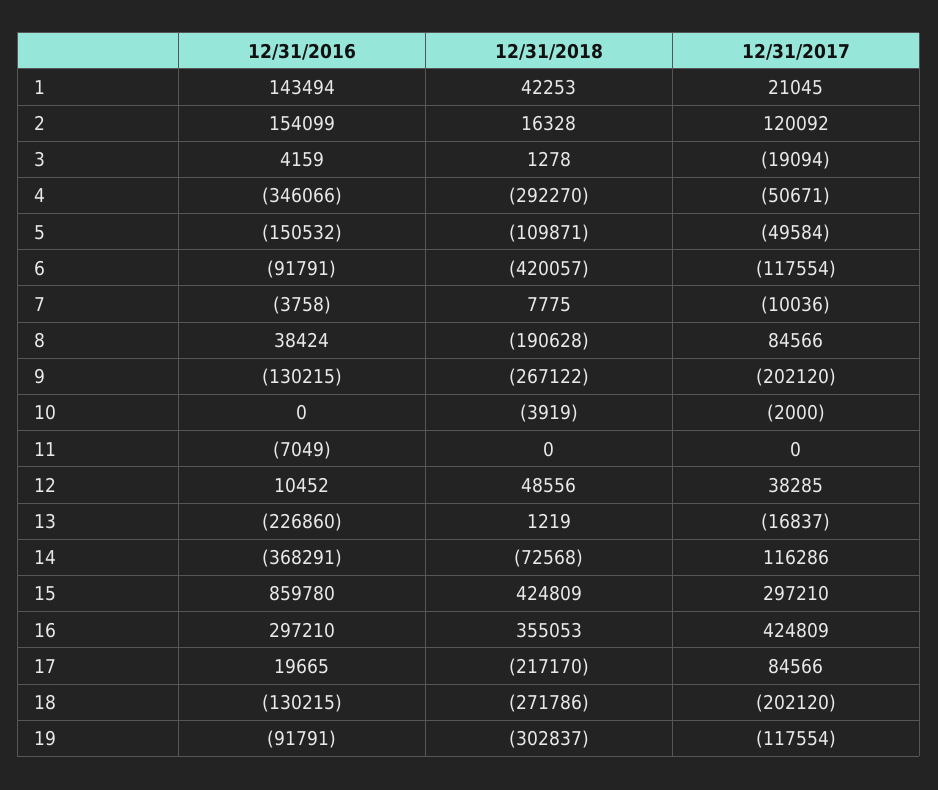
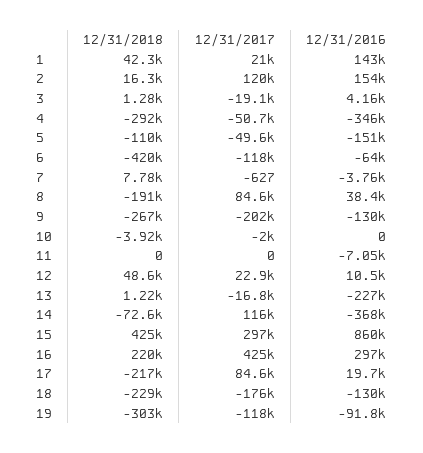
12/31/2016, 6: -91791 -> -64000
12/31/2017, 7: -10036 -> -627
12/31/2017, 12: 38285 -> 22900
12/31/2018, 16: 355053 -> 220000
12/31/2018, 18: -271786 -> -229000
12/31/2017, 18: -202120 -> -176000

